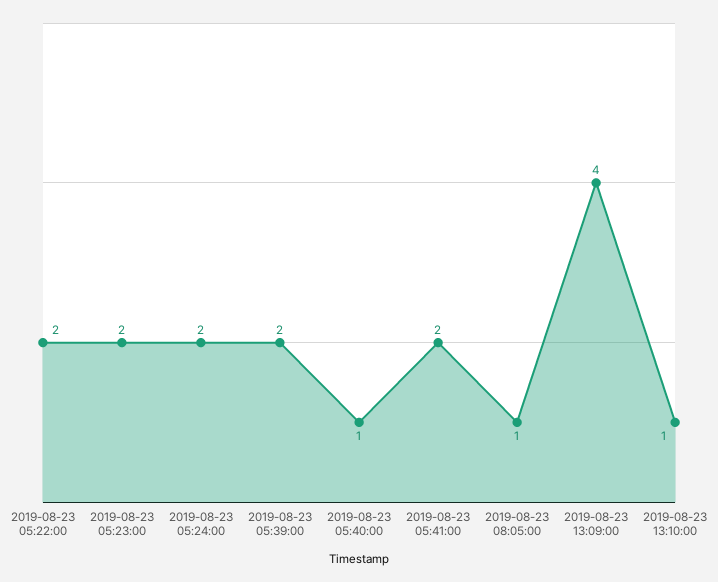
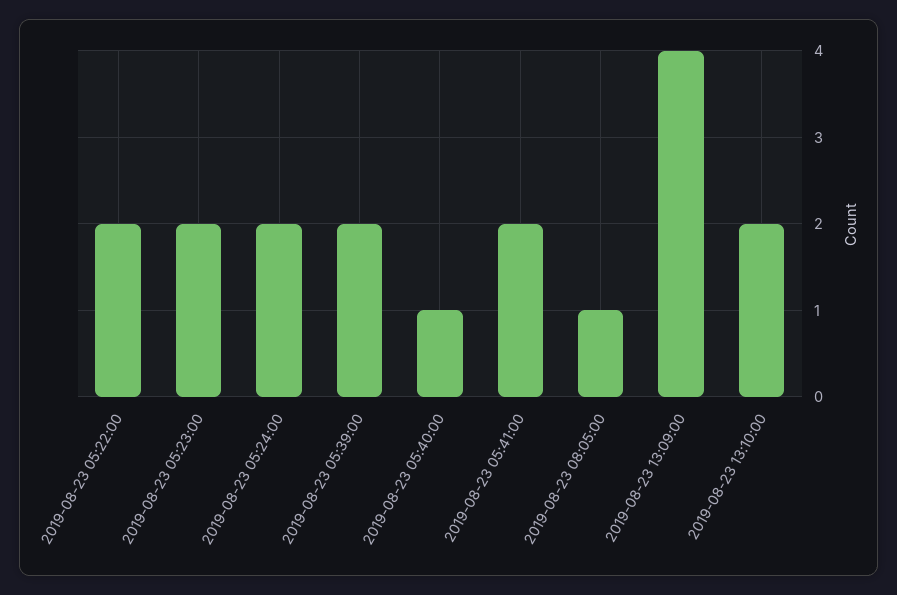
2019-08-23 13:10:00: 1 -> 2

